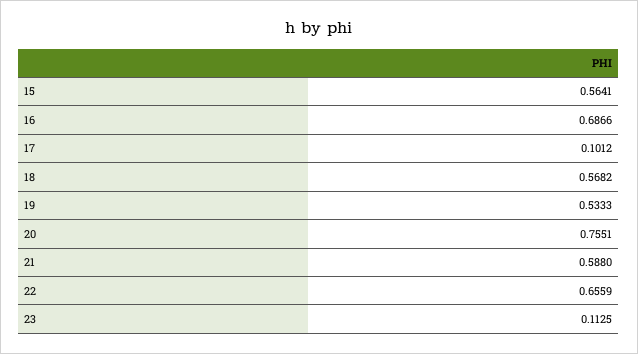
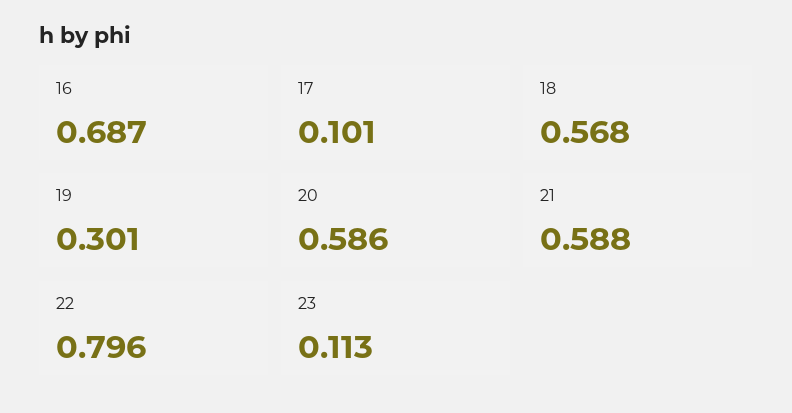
15: 0.5641 -> none
19: 0.5333 -> 0.301
20: 0.7551 -> 0.586
22: 0.6559 -> 0.796

